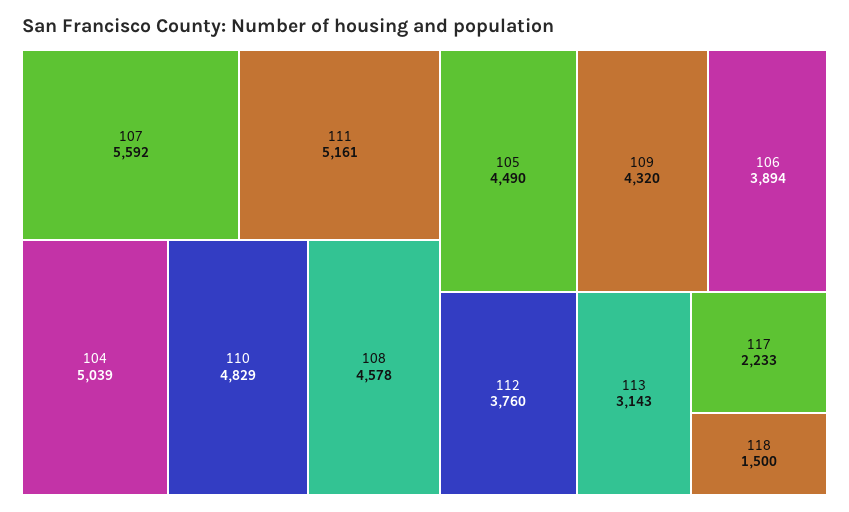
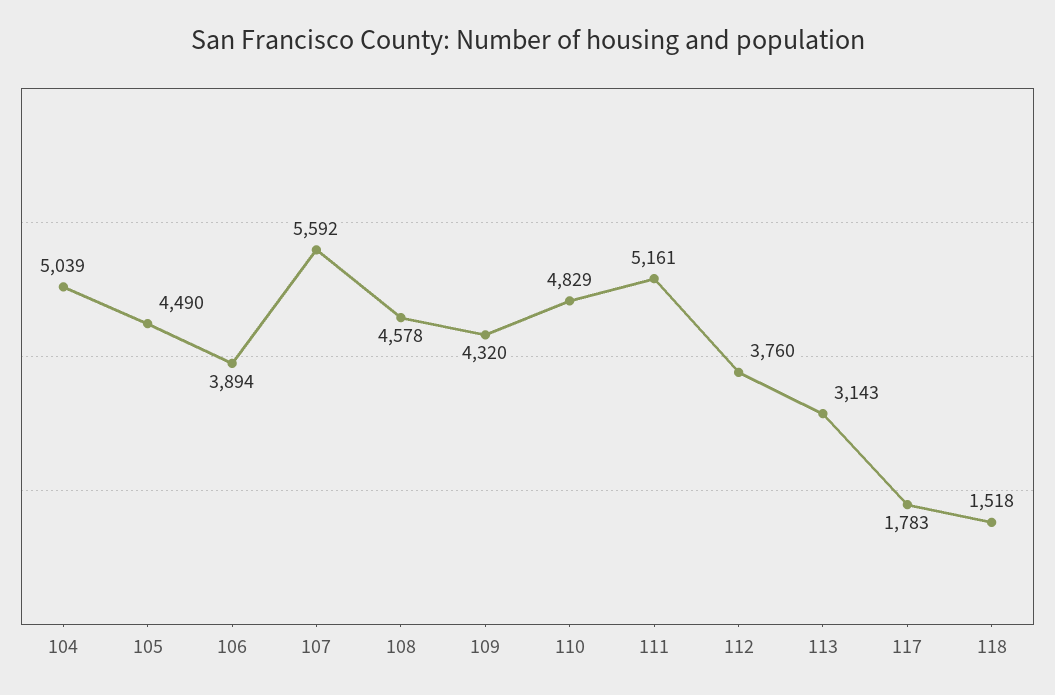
117: 2233 -> 1783
118: 1500 -> 1518

